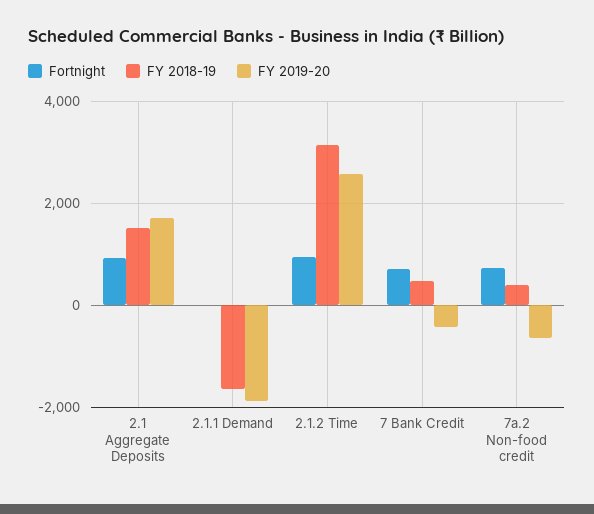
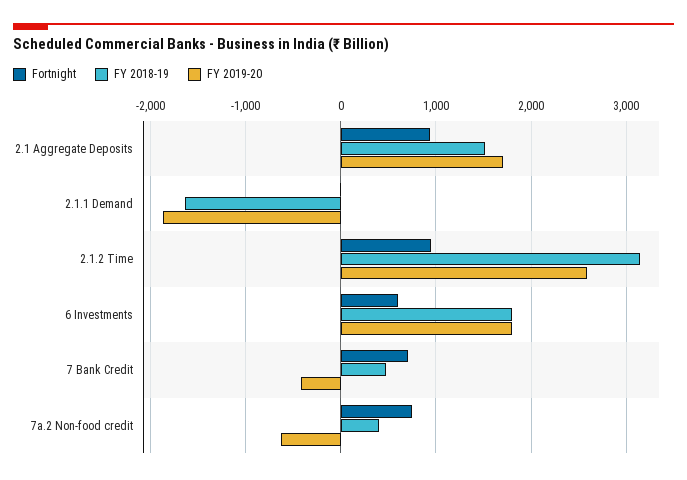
Fortnight, 6 Investments: none -> 600
FY 2018-19, 6 Investments: none -> 1800
FY 2019-20, 6 Investments: none -> 1800

